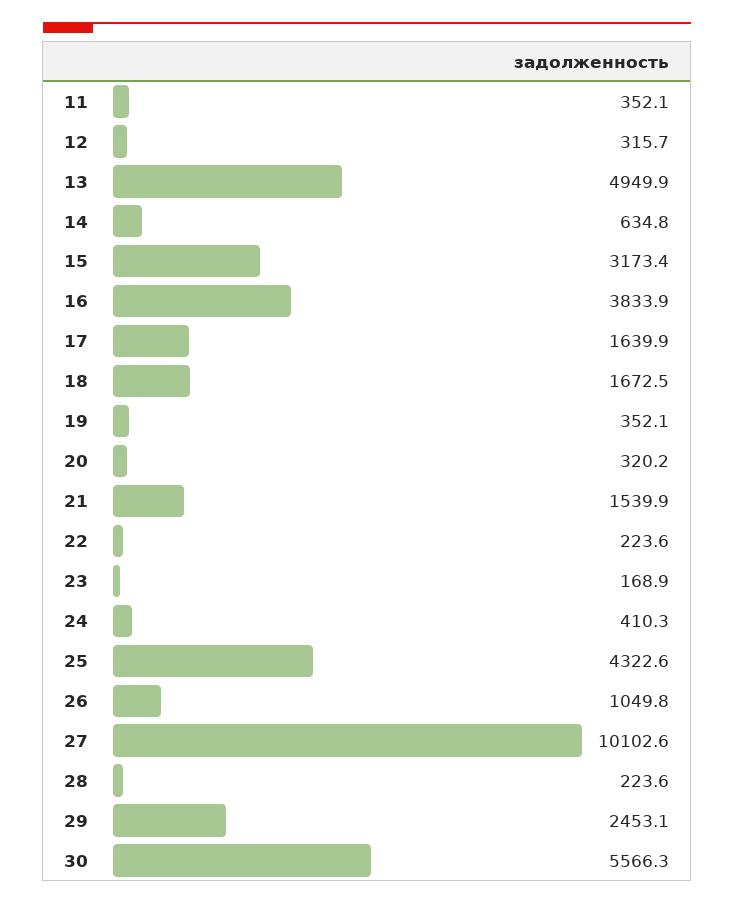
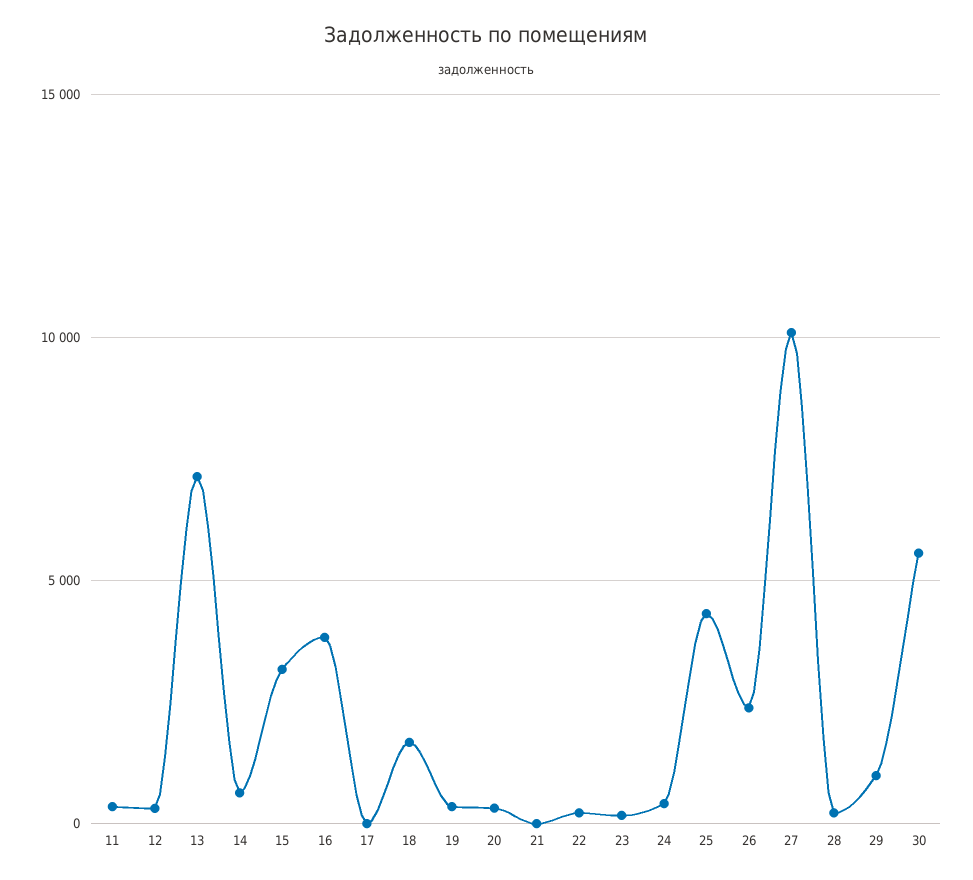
13: 4949.9 -> 7000
17: 1639.9 -> 0
21: 1539.9 -> 0
26: 1049.8 -> 2500
29: 2453.1 -> 1000

